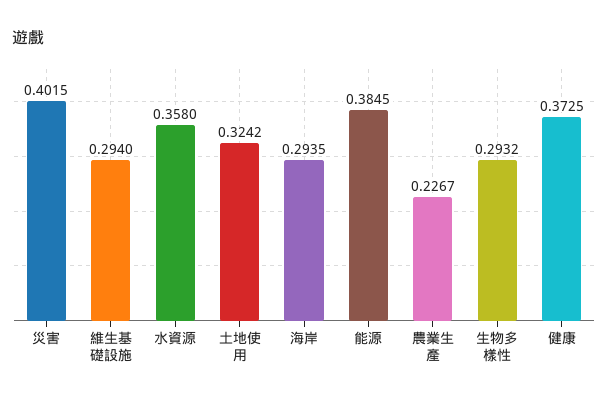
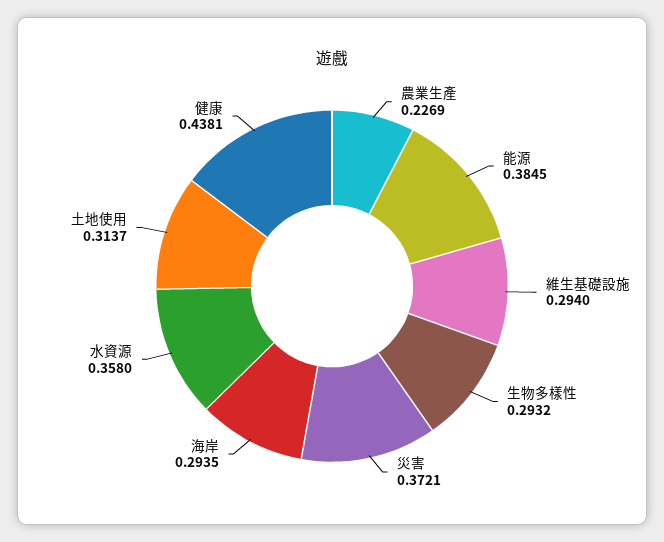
災害: 0.4015 -> 0.3721
土地使用: 0.3242 -> 0.3137
農業生產: 0.2267 -> 0.2269
健康: 0.3725 -> 0.4381

